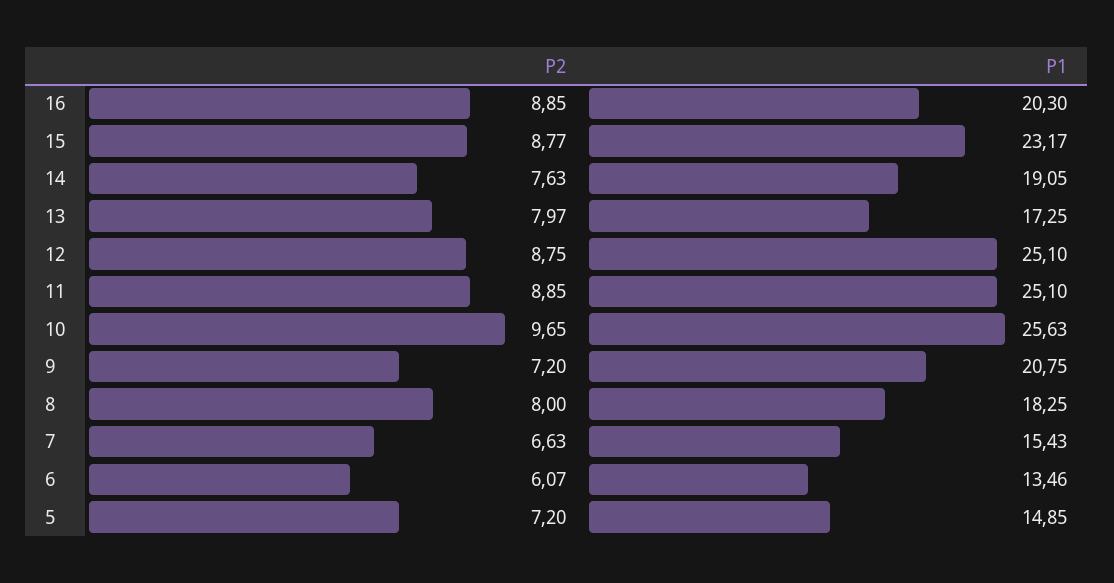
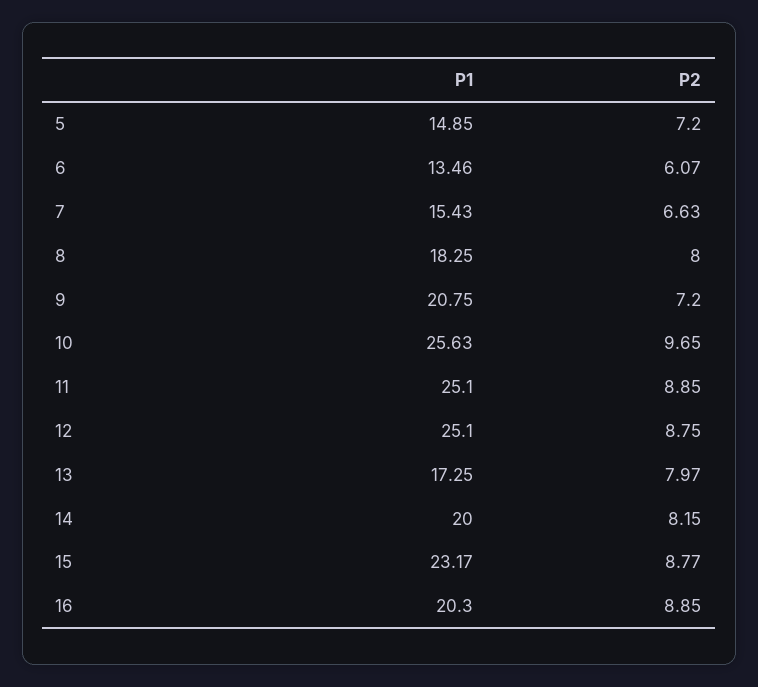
P2, 14: 7.63 -> 8.15
P1, 14: 19.05 -> 20

